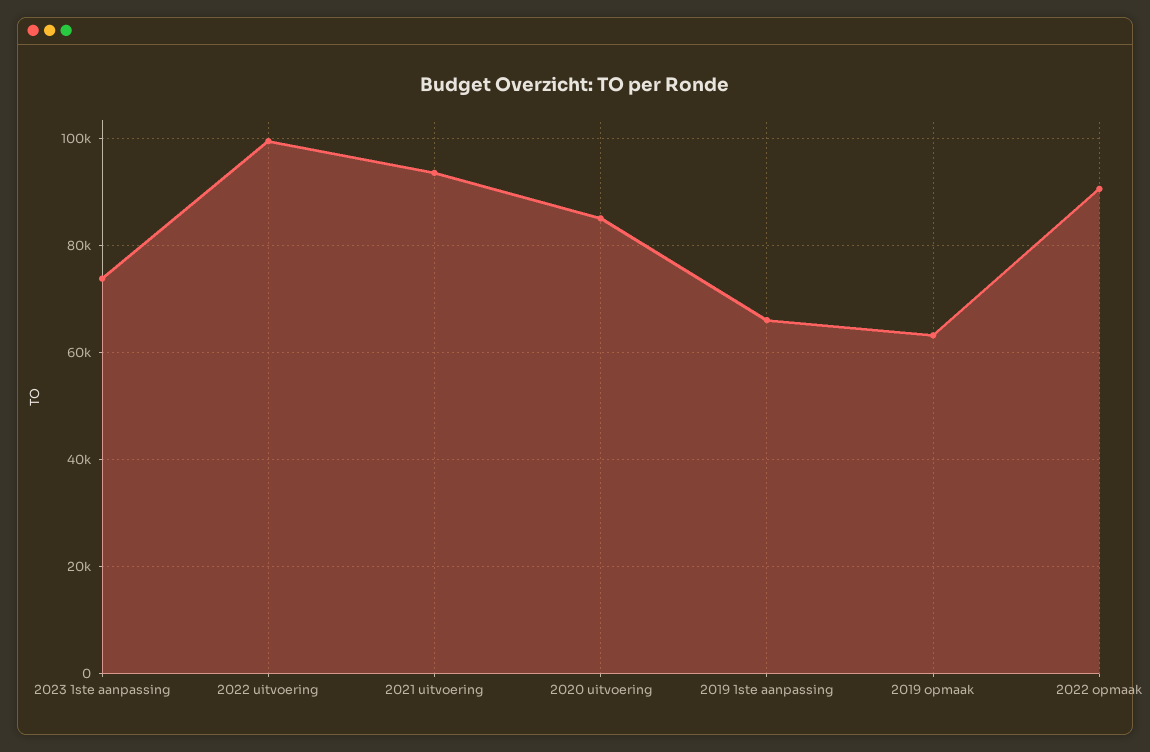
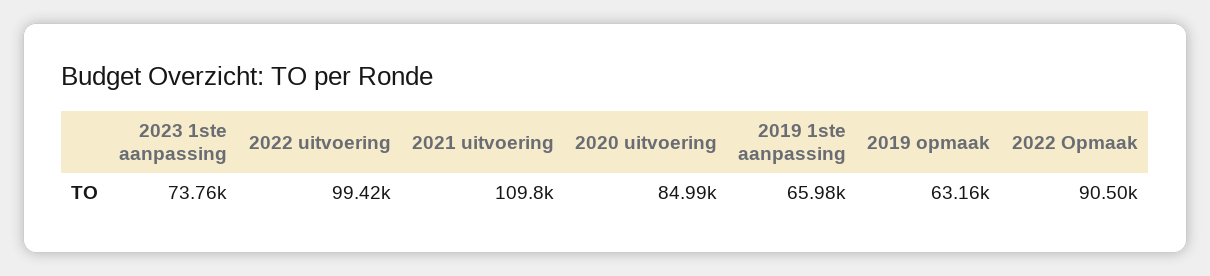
2021 uitvoering: 94000 -> 109800

